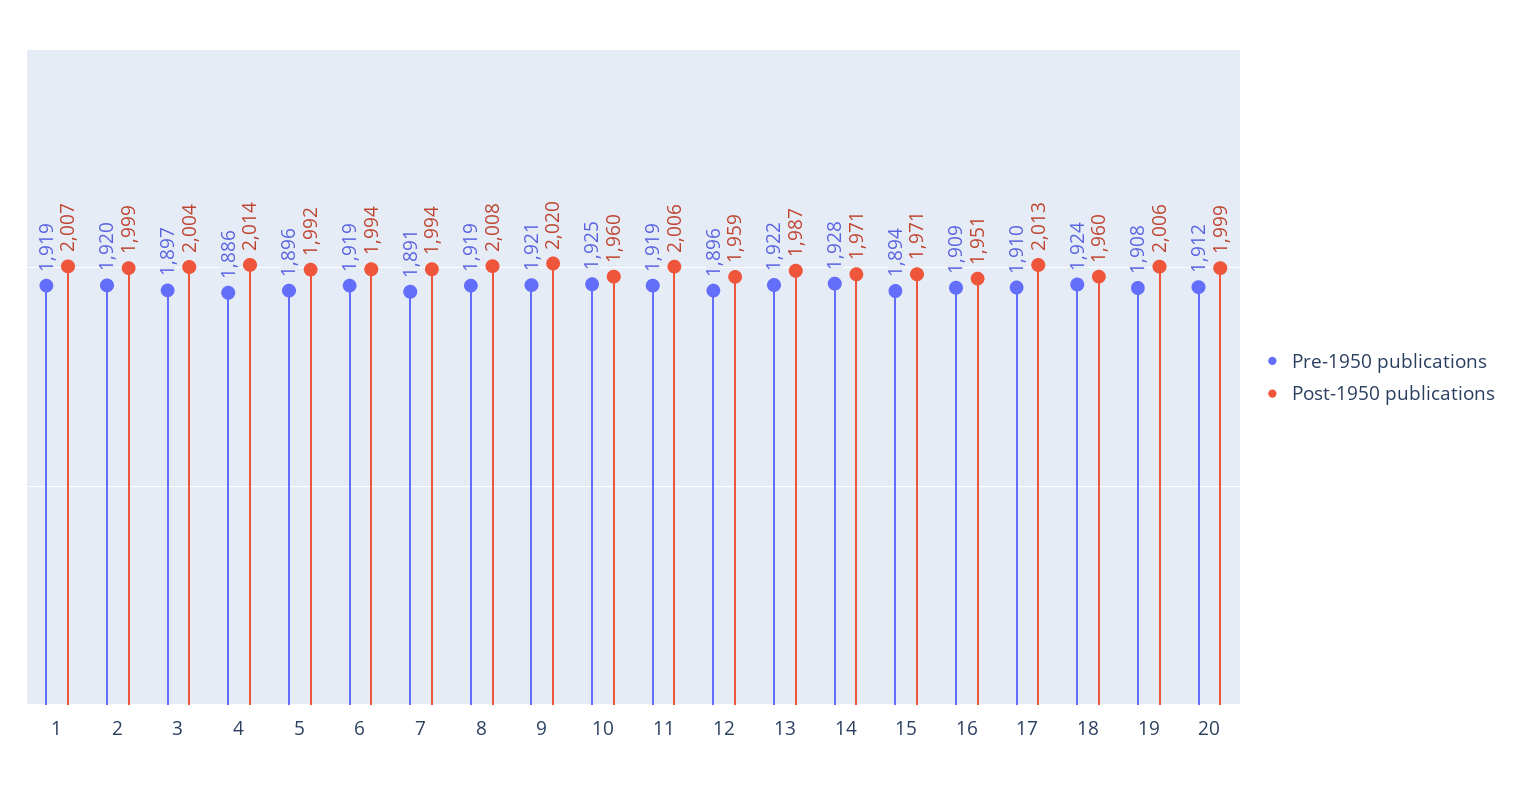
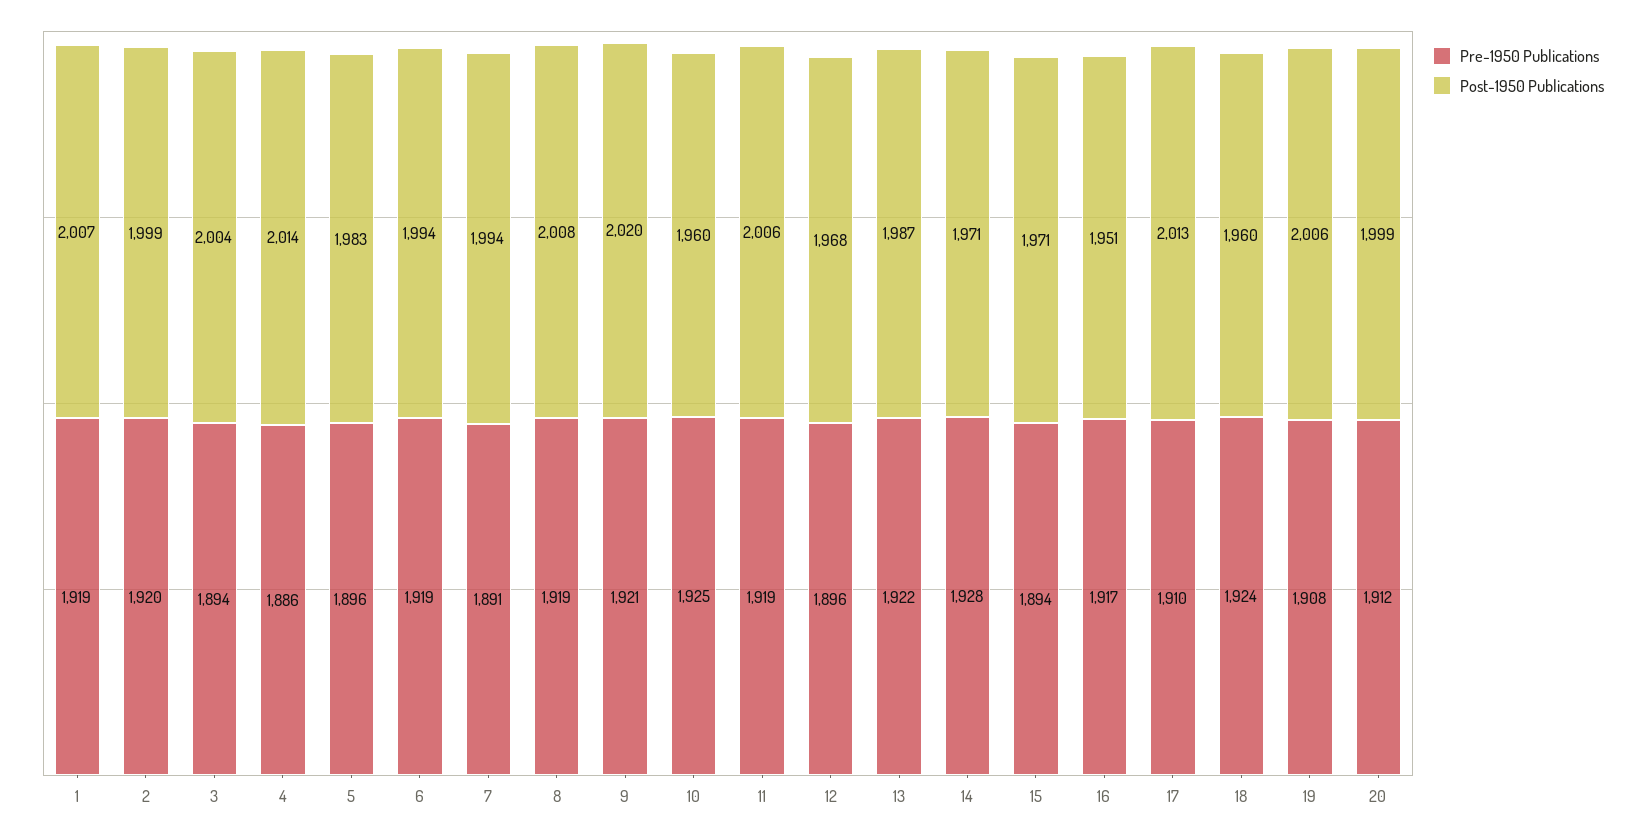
Pre-1950 publications, 3: 1897 -> 1894
Post-1950 publications, 5: 1992 -> 1983
Post-1950 publications, 12: 1959 -> 1968
Pre-1950 publications, 16: 1909 -> 1917

